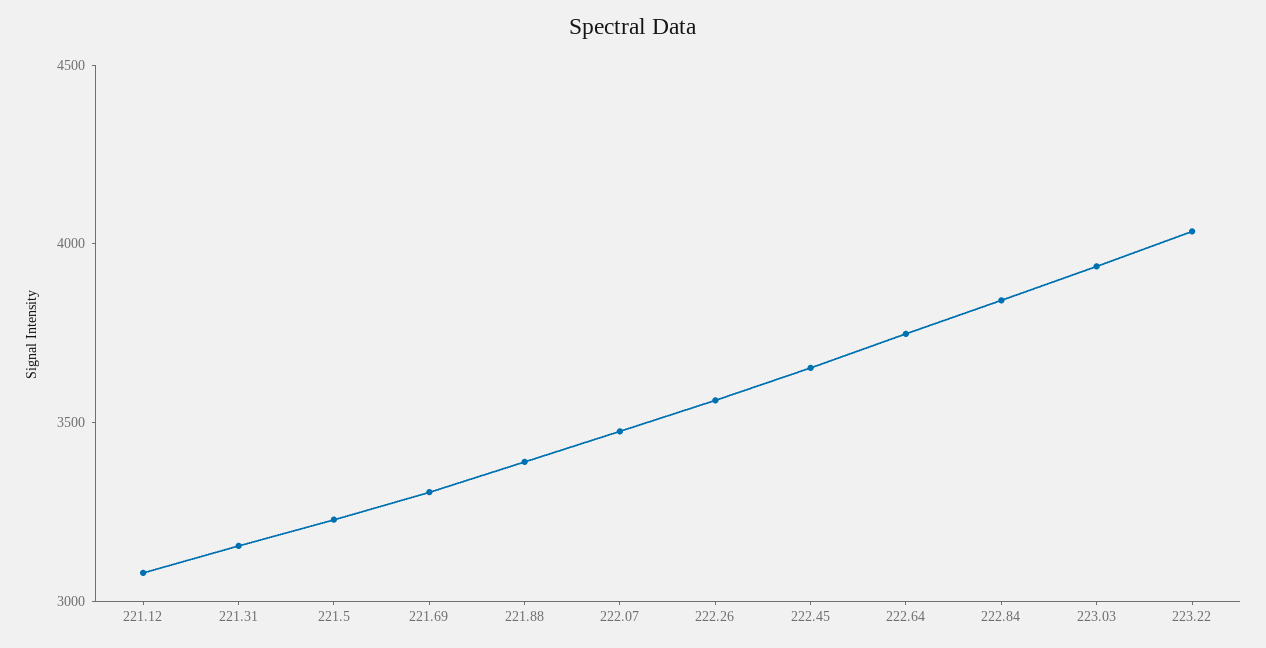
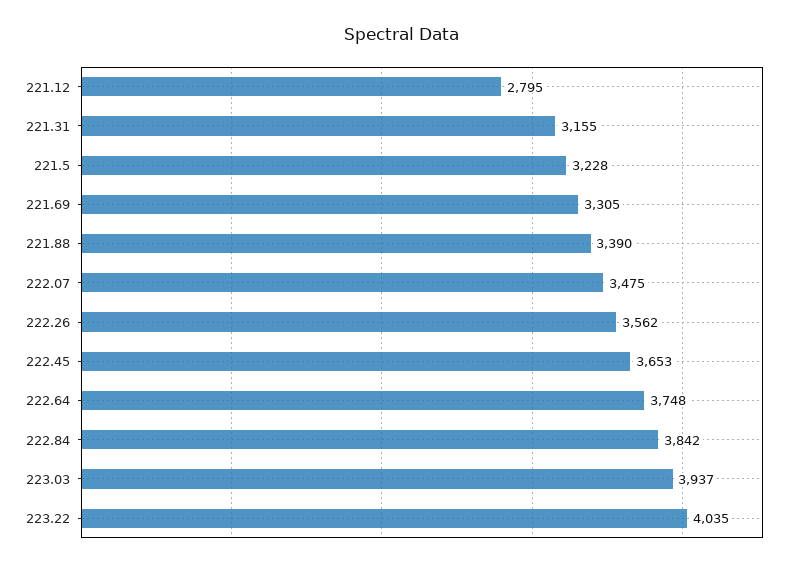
221.12: 3100 -> 2795

